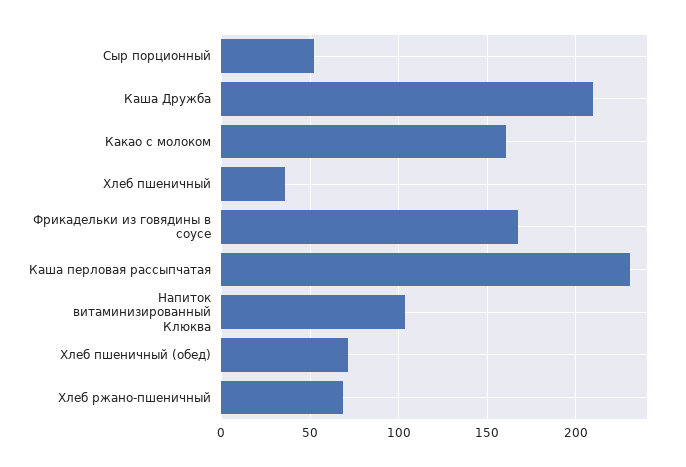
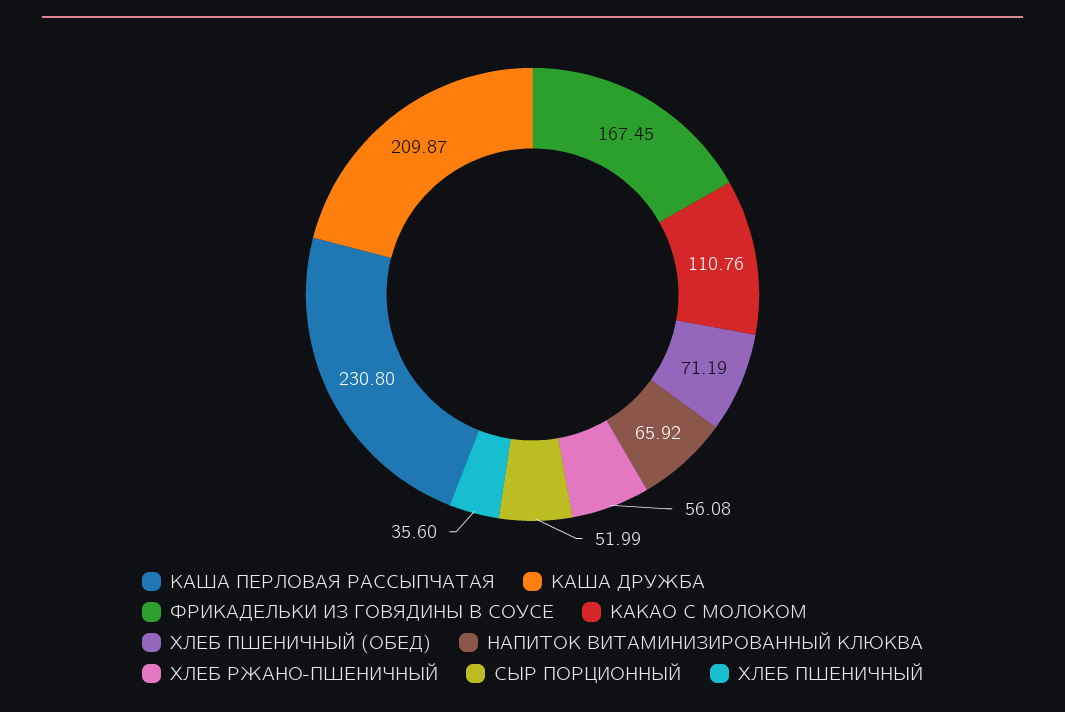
Какао с молоком: 160 -> 110.76
Напиток витаминизированный Клюква: 105 -> 65.92
Хлеб ржано-пшеничный: 70 -> 56.08

